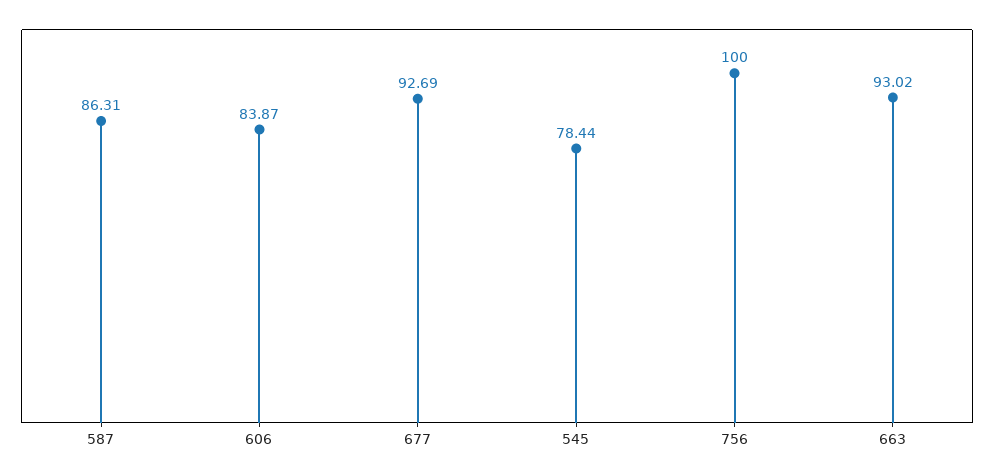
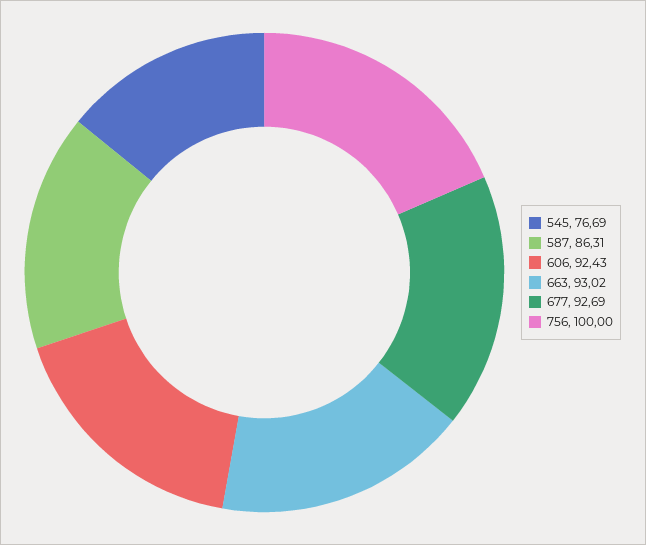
606: 83.87 -> 92.43
545: 78.44 -> 76.69

